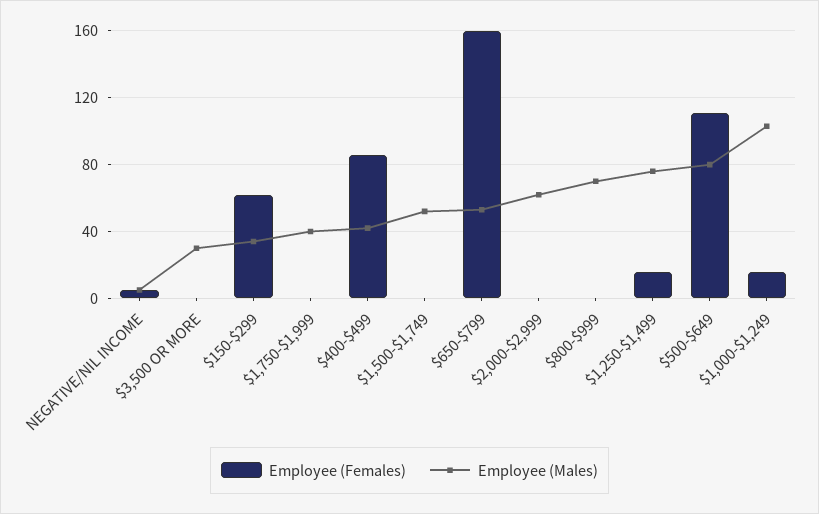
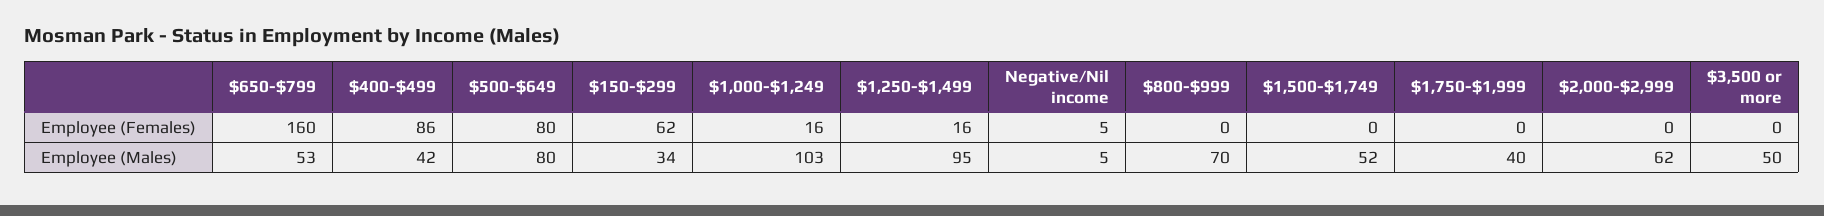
Employee (Males), $3,500 OR MORE: 30 -> 50
Employee (Males), $1,250-$1,499: 75 -> 95
Employee (Females), $500-$649: 110 -> 80

